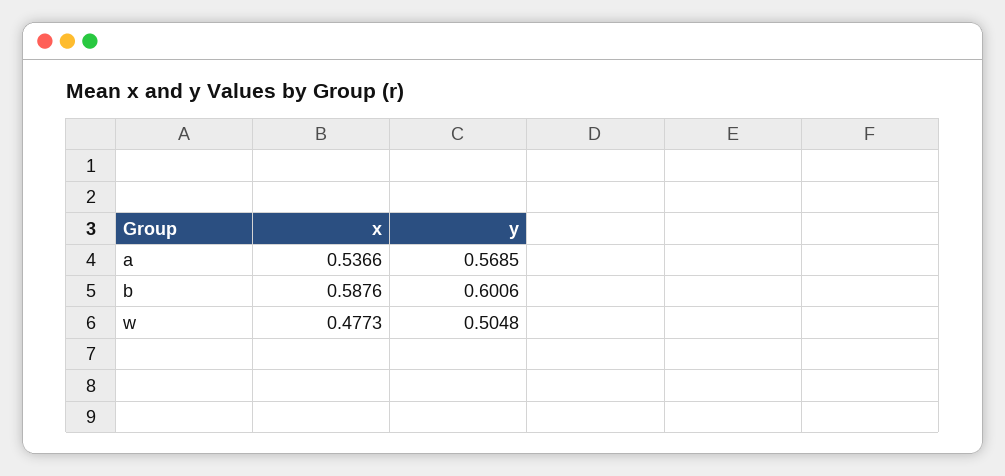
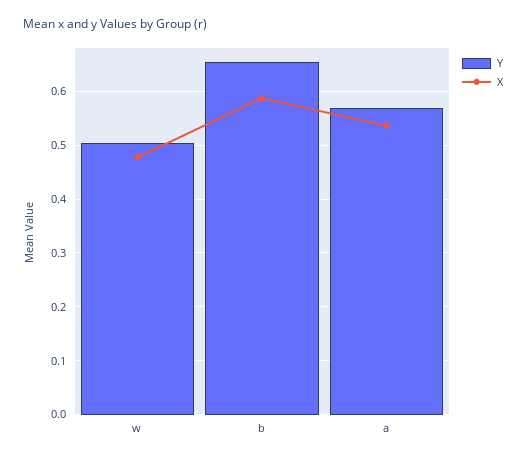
y, b: 0.6006 -> 0.66

